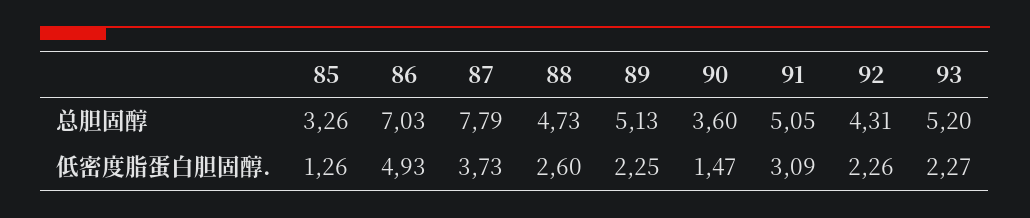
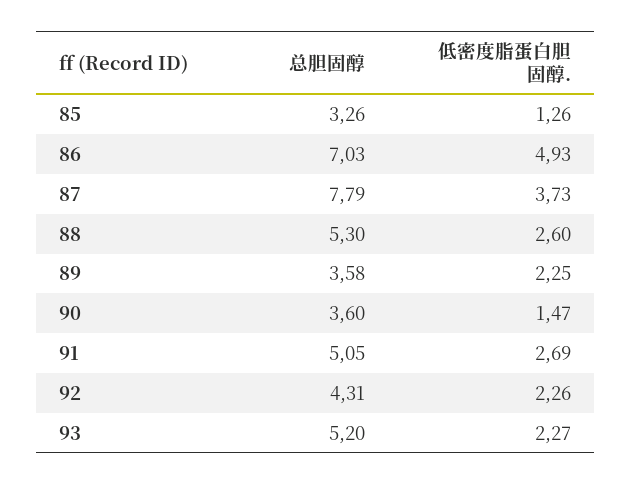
88, 总胆固醇: 4.73 -> 5.3
89, 总胆固醇: 5.13 -> 3.58
91, 低密度脂蛋白胆固醇.: 3.09 -> 2.69

